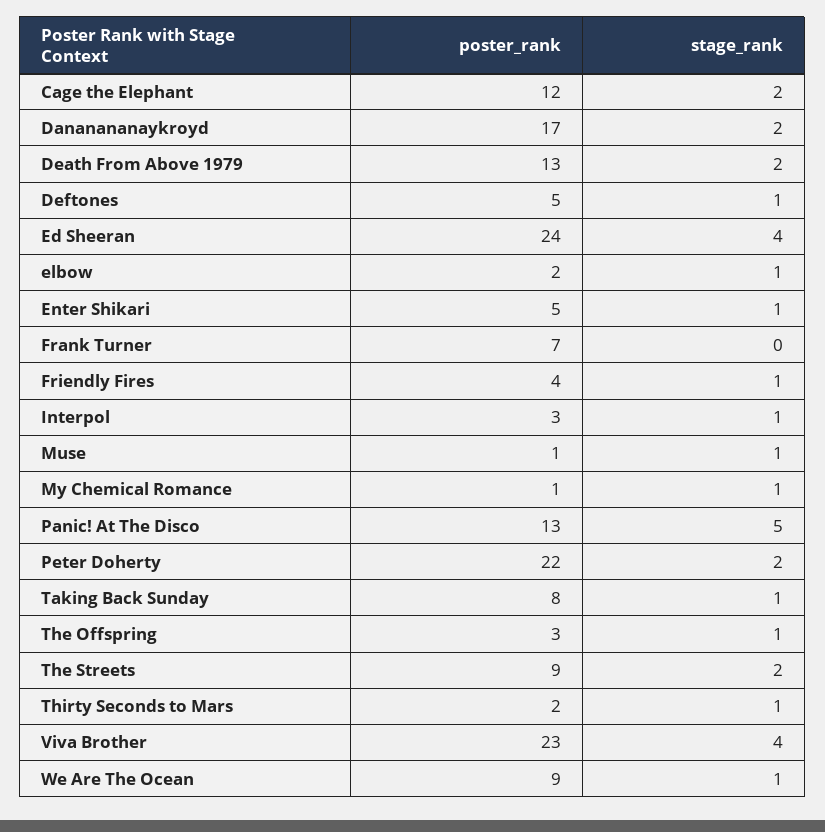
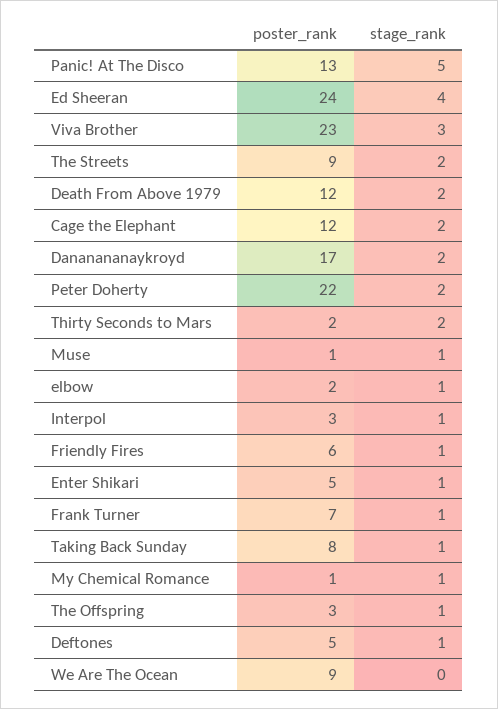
poster_rank, Death From Above 1979: 13 -> 12
stage_rank, Frank Turner: 0 -> 1
poster_rank, Friendly Fires: 4 -> 6
stage_rank, Thirty Seconds to Mars: 1 -> 2
stage_rank, Viva Brother: 4 -> 3
stage_rank, We Are The Ocean: 1 -> 0

